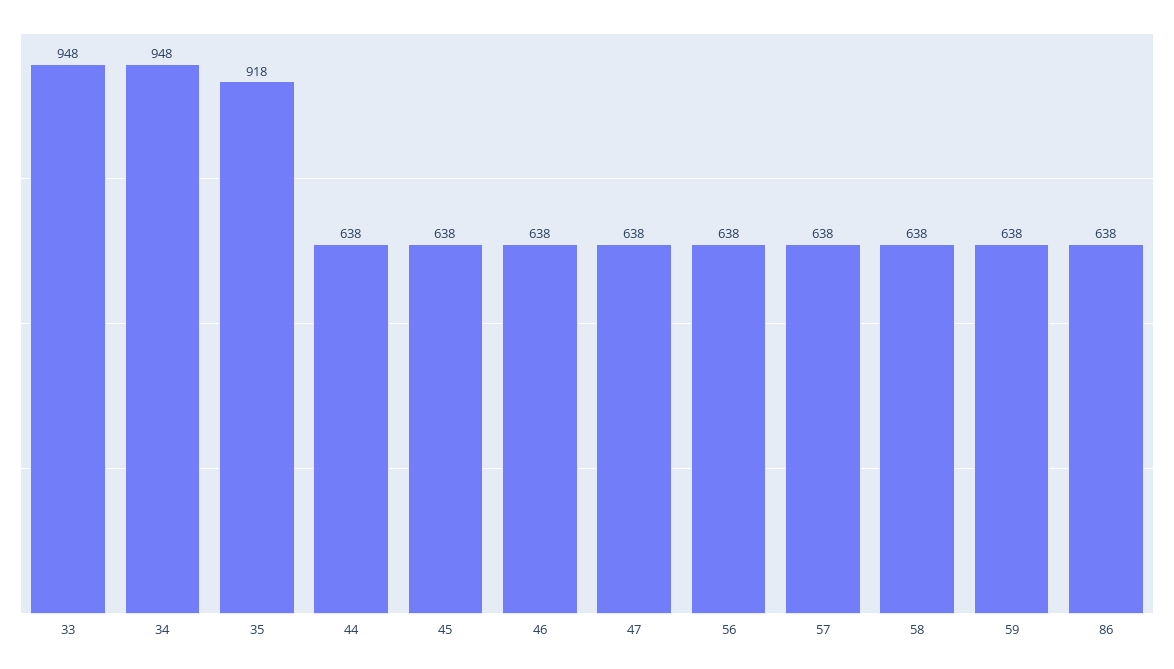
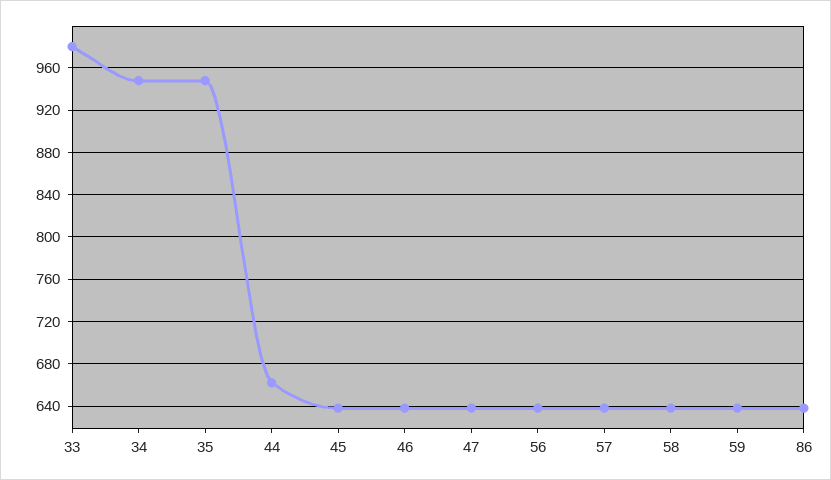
33: 948 -> 980
35: 918 -> 950
44: 638 -> 660

